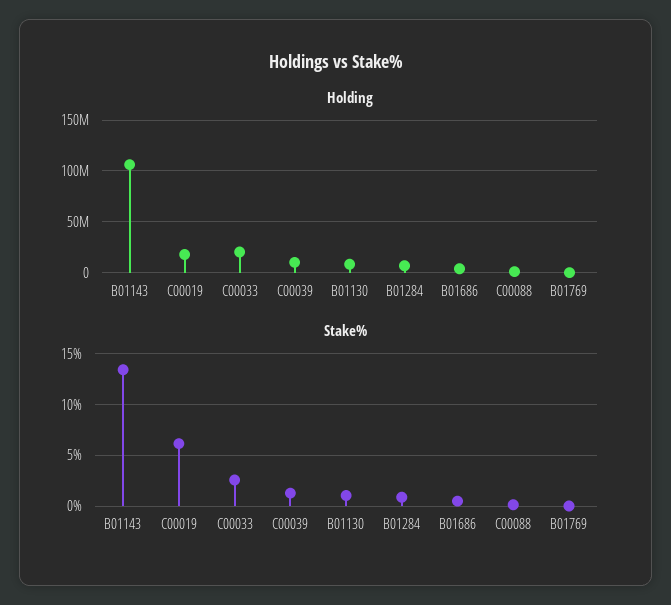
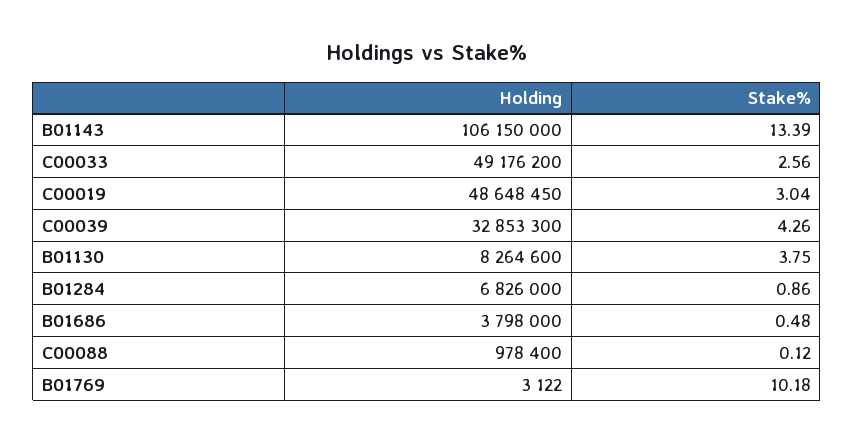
Holding, C00019: 20000000 -> 48648450
Holding, C00033: 20000000 -> 49176200
Holding, C00039: 10000000 -> 32853300
Stake%, C00019: 6 -> 3.04
Stake%, C00039: 1 -> 4.26
Stake%, B01130: 1 -> 3.75
Stake%, B01769: 0 -> 10.18

